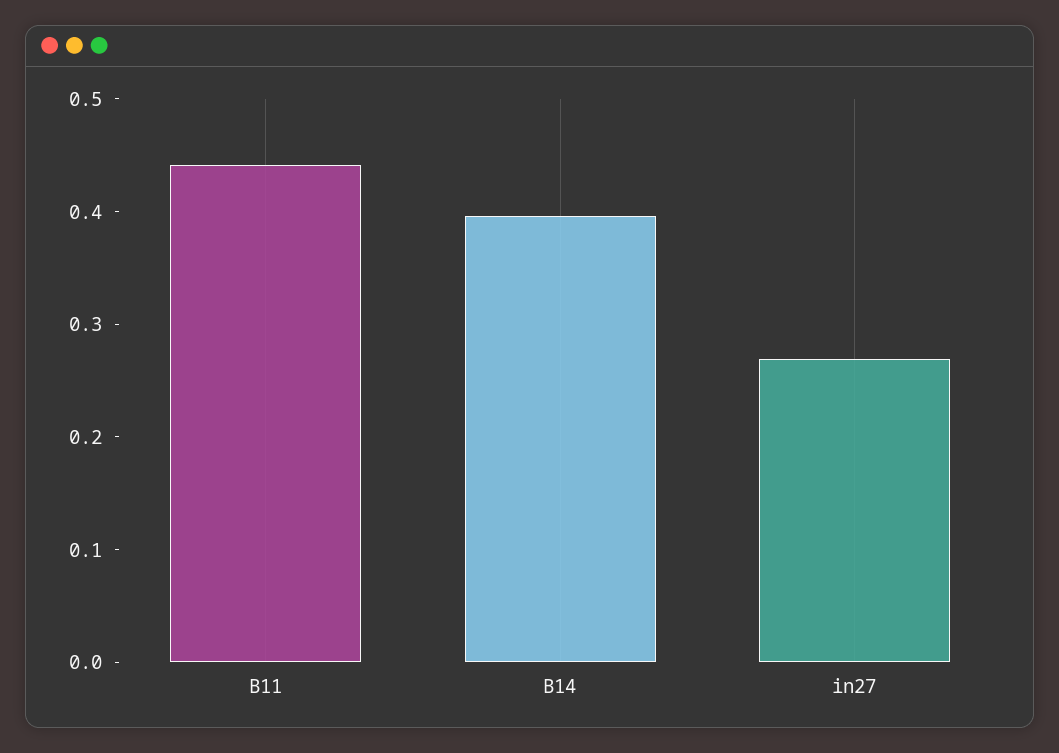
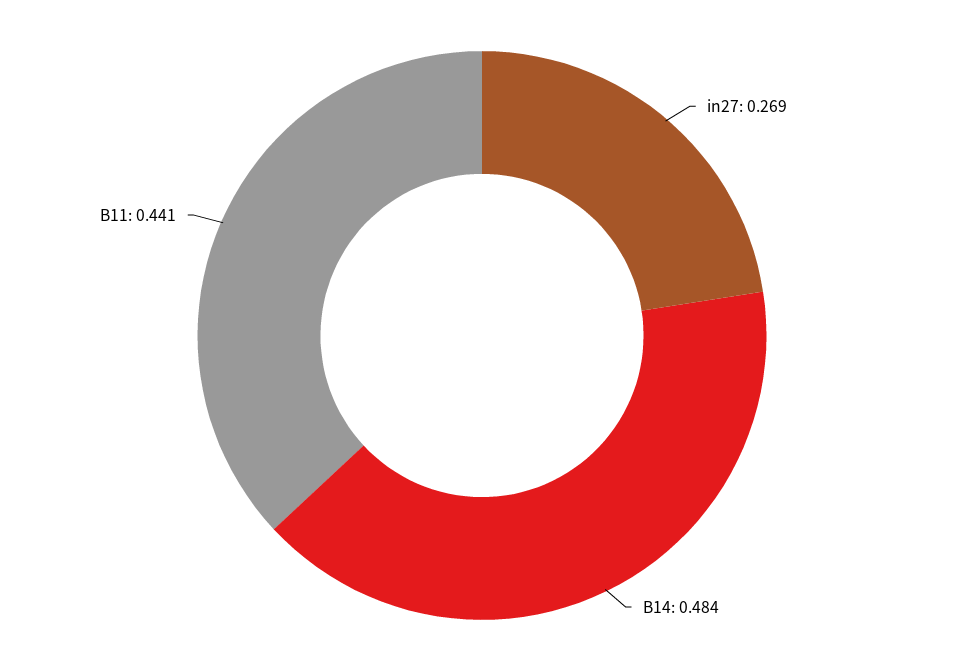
B14: 0.4 -> 0.484

